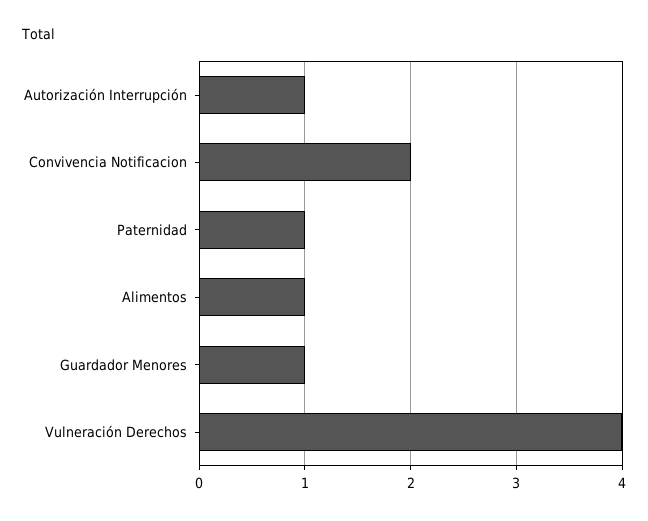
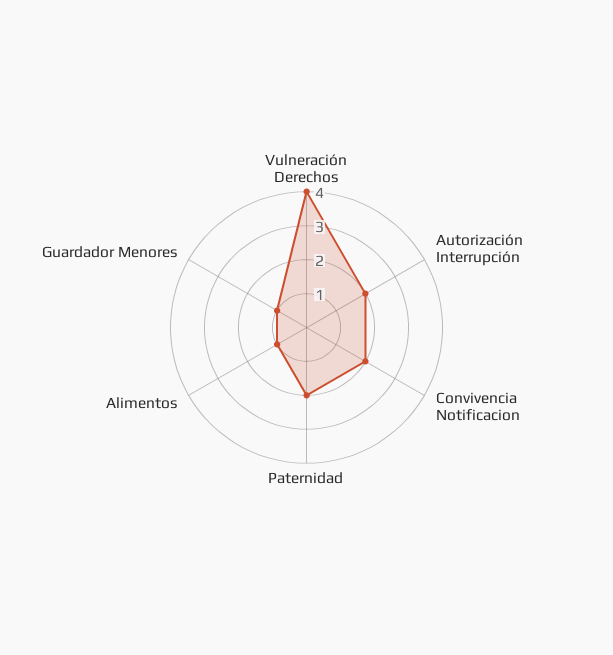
Autorización Interrupción: 1 -> 2
Paternidad: 1 -> 2

